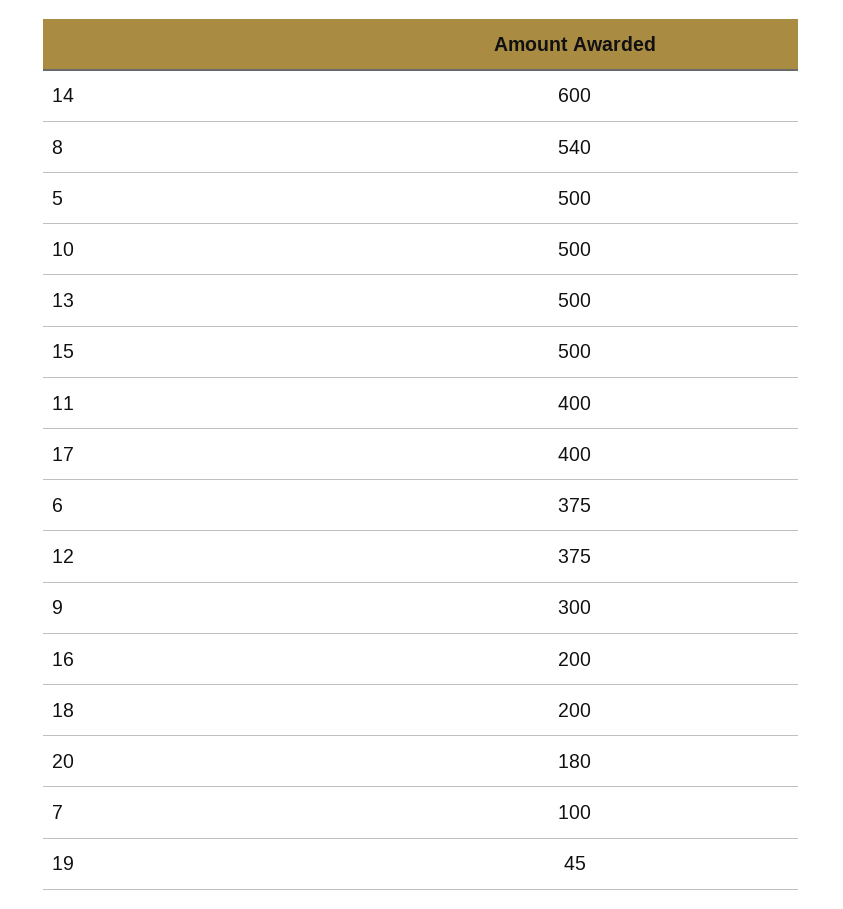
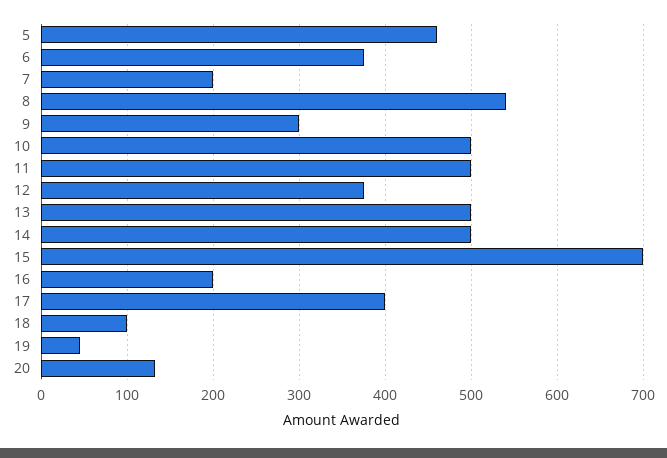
14: 600 -> 500
5: 500 -> 460
15: 500 -> 700
11: 400 -> 500
18: 200 -> 100
20: 180 -> 130
7: 100 -> 200

